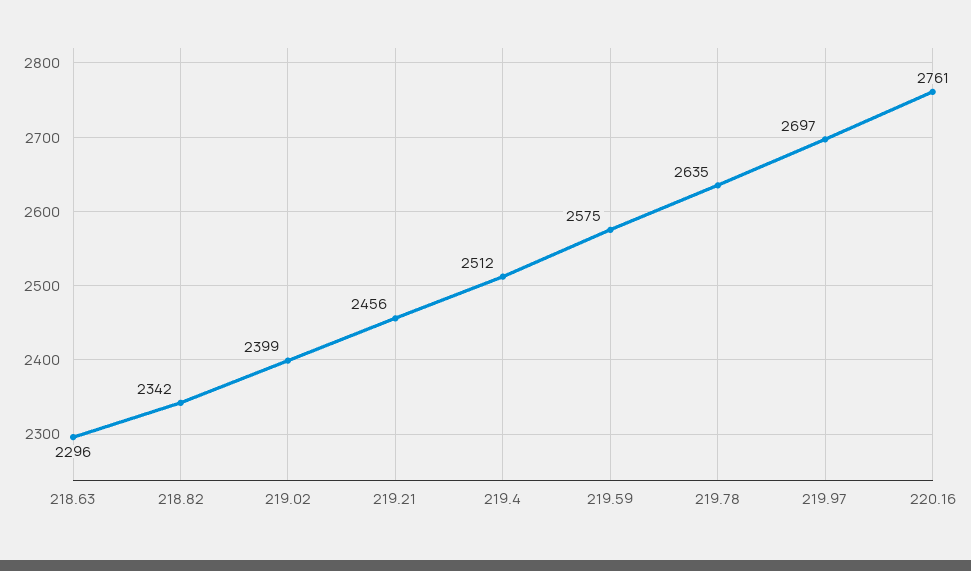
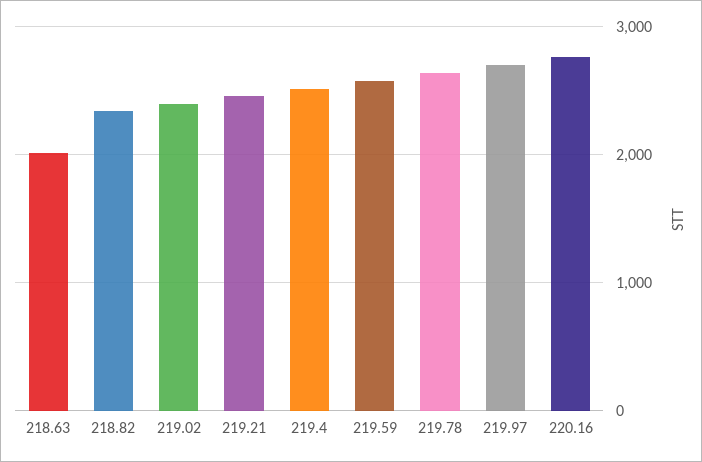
218.63: 2296 -> 2000

